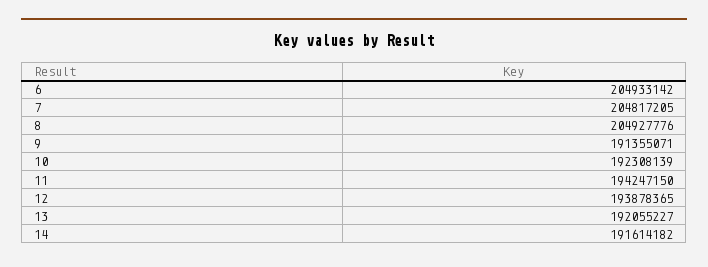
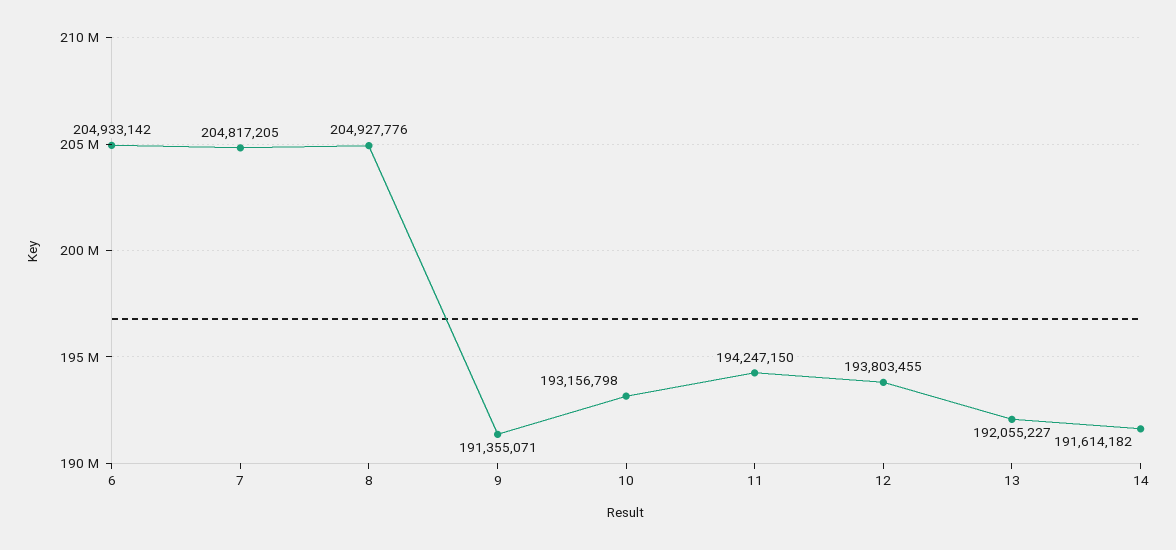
10: 192308139 -> 193156798
12: 193878365 -> 193803455

